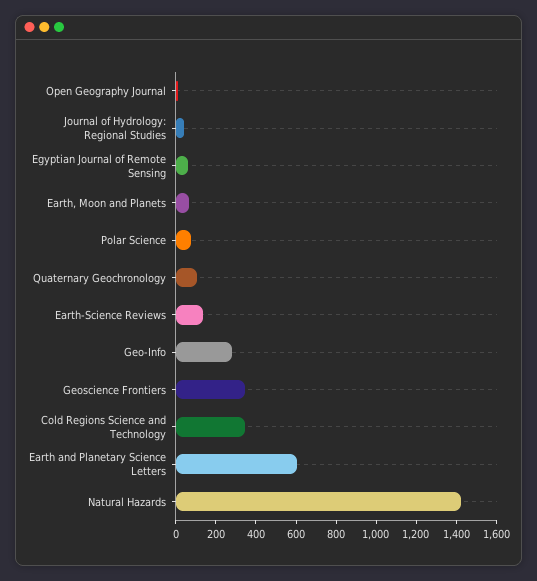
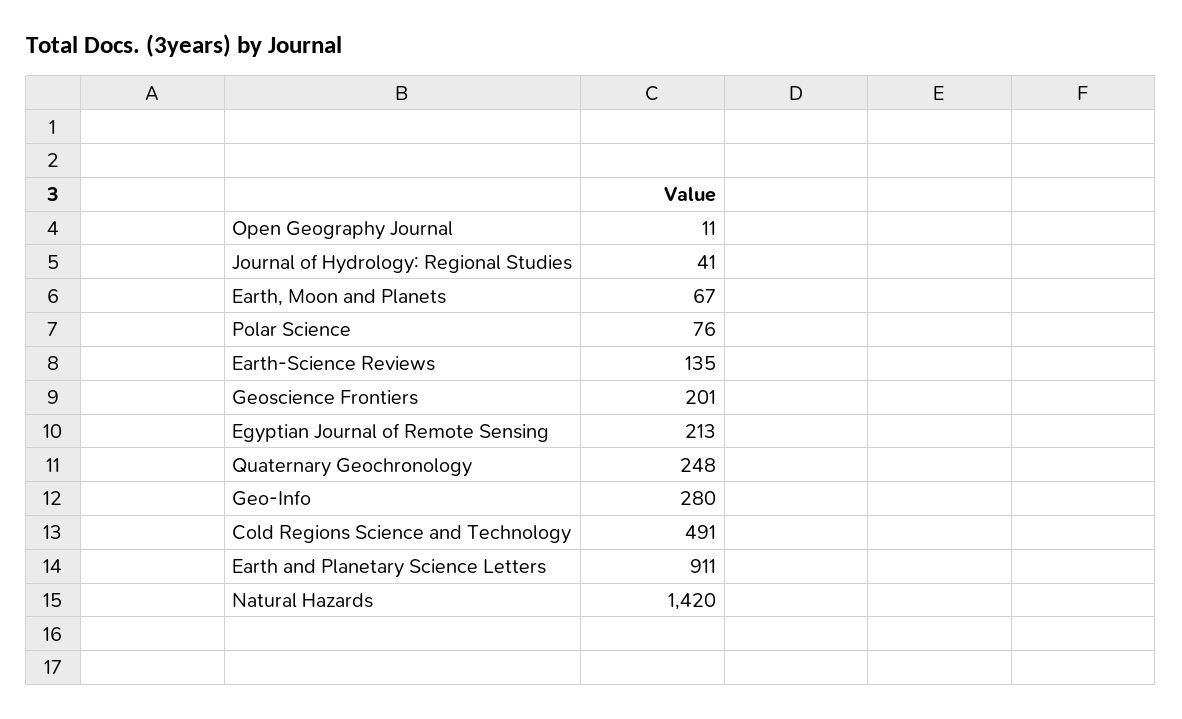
Egyptian Journal of Remote Sensing: 50 -> 213
Quaternary Geochronology: 100 -> 248
Geoscience Frontiers: 350 -> 201
Cold Regions Science and Technology: 350 -> 491
Earth and Planetary Science Letters: 600 -> 911

